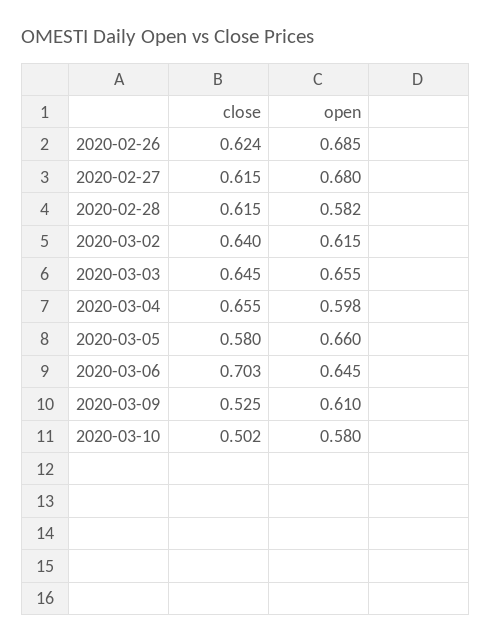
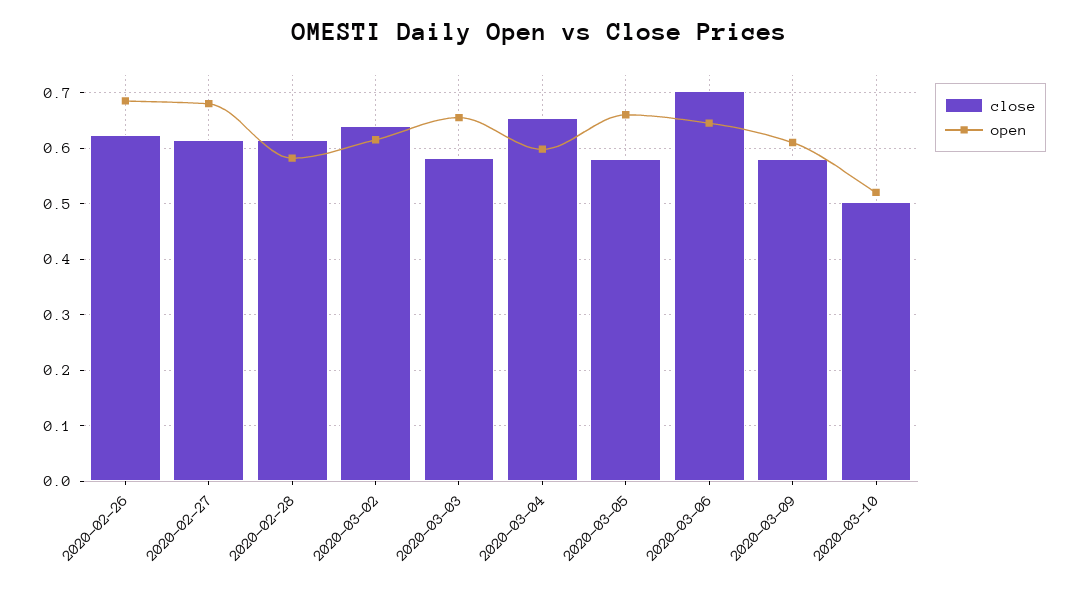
close, 2020-03-03: 0.645 -> 0.58
close, 2020-03-09: 0.525 -> 0.58
open, 2020-03-10: 0.58 -> 0.52

